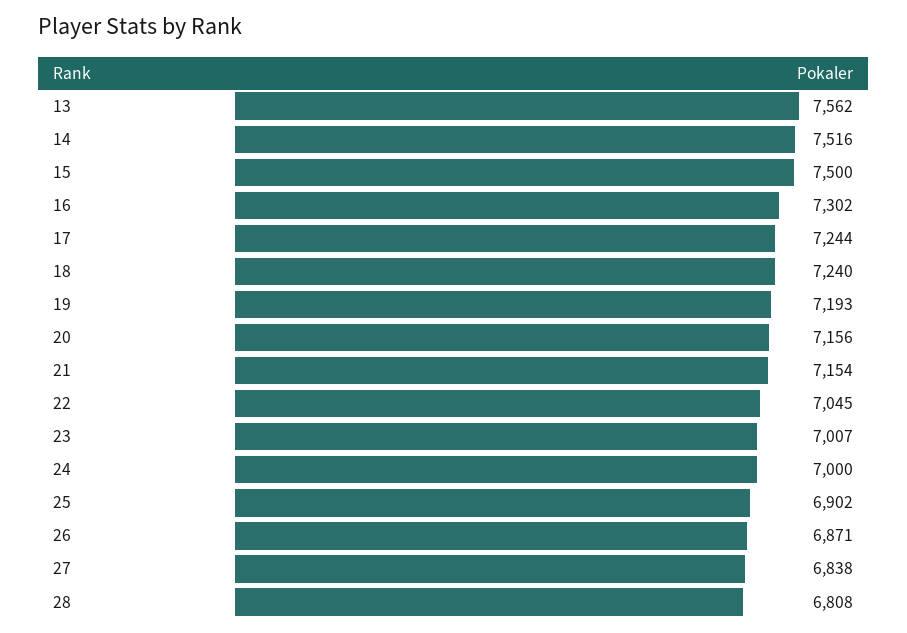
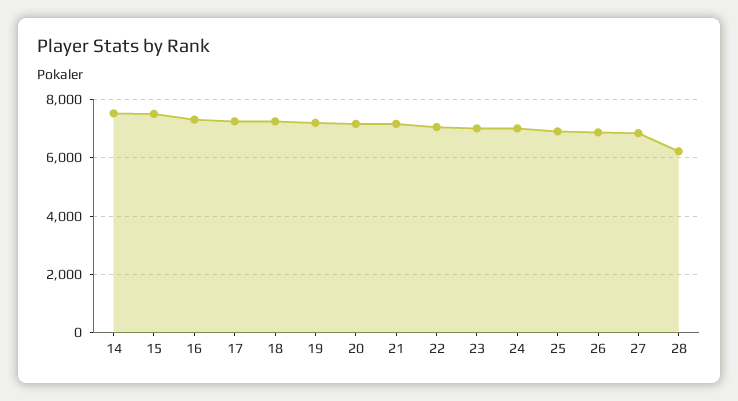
13: 7562 -> none
28: 6808 -> 6250

